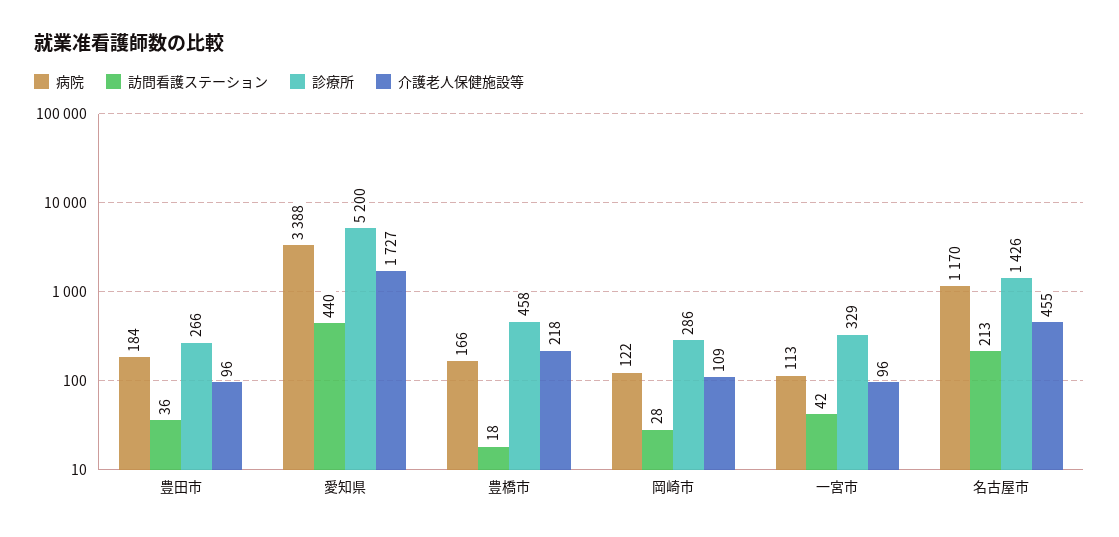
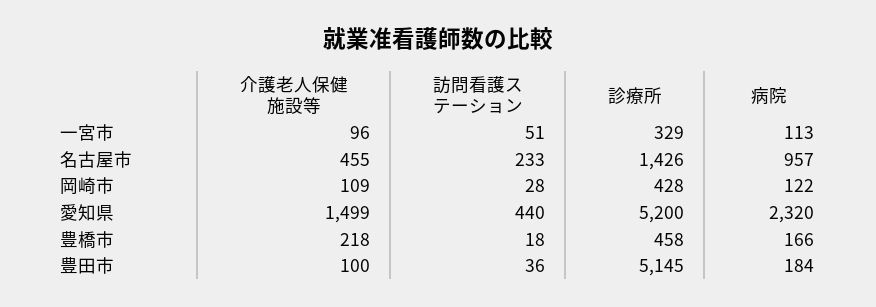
診療所, 豊田市: 266 -> 5145
介護老人保健施設等, 豊田市: 96 -> 100
病院, 愛知県: 3388 -> 2320
介護老人保健施設等, 愛知県: 1727 -> 1499
診療所, 岡崎市: 286 -> 428
訪問看護ステーション, 一宮市: 42 -> 51
病院, 名古屋市: 1170 -> 957
訪問看護ステーション, 名古屋市: 213 -> 233

